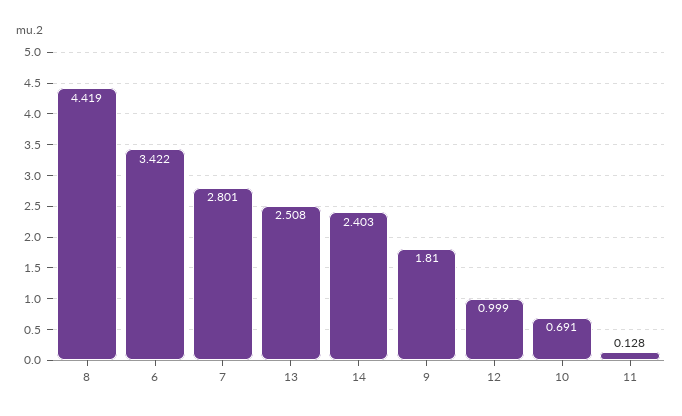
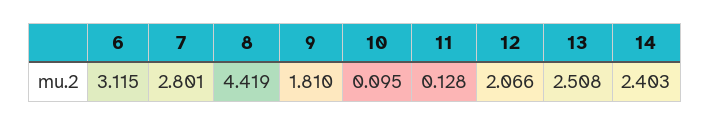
6: 3.422 -> 3.115
12: 0.999 -> 2.066
10: 0.691 -> 0.095

